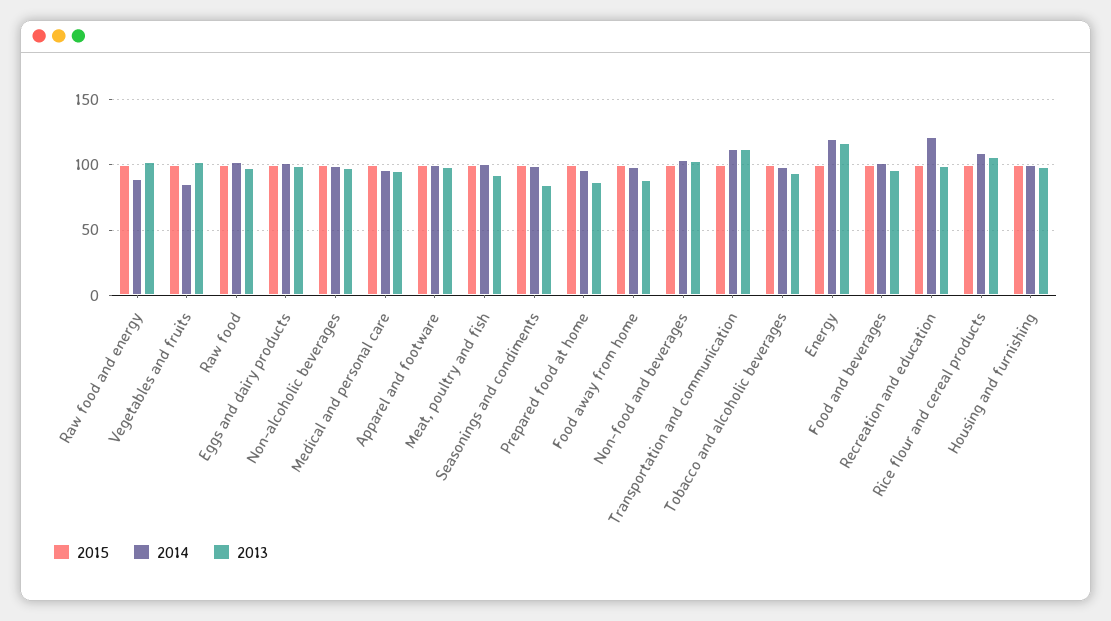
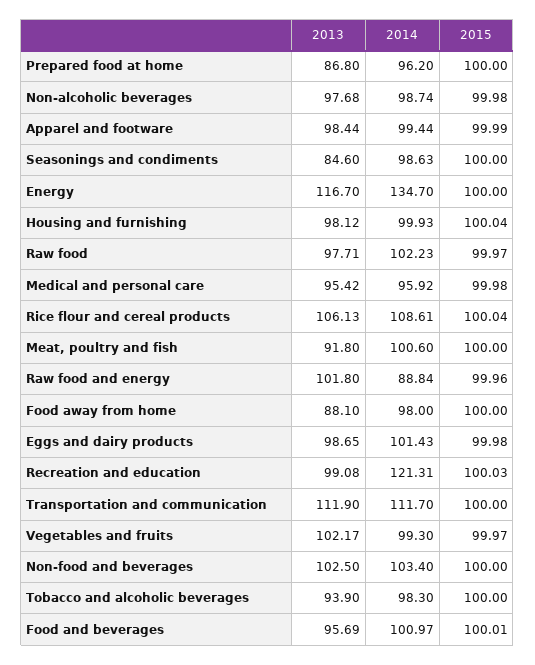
2014, Vegetables and fruits: 85 -> 99.3
2014, Energy: 120 -> 134.7

